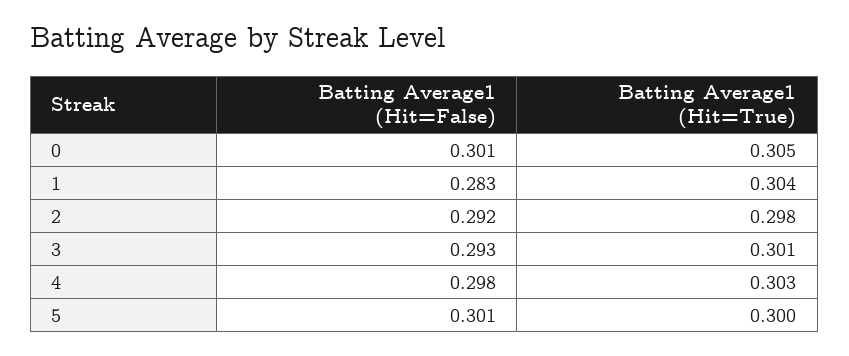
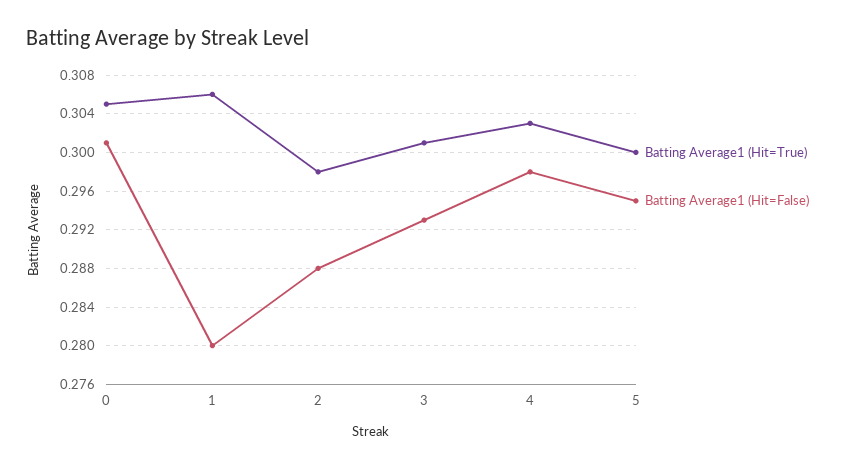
Batting Average1 (Hit=False), 1: 0.283 -> 0.28
Batting Average1 (Hit=True), 1: 0.304 -> 0.306
Batting Average1 (Hit=False), 2: 0.292 -> 0.288
Batting Average1 (Hit=False), 5: 0.301 -> 0.295

